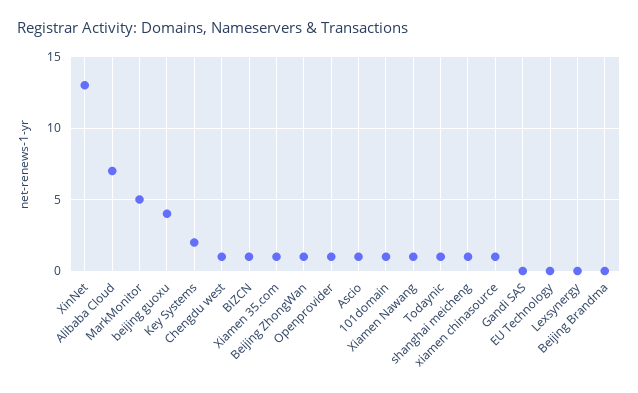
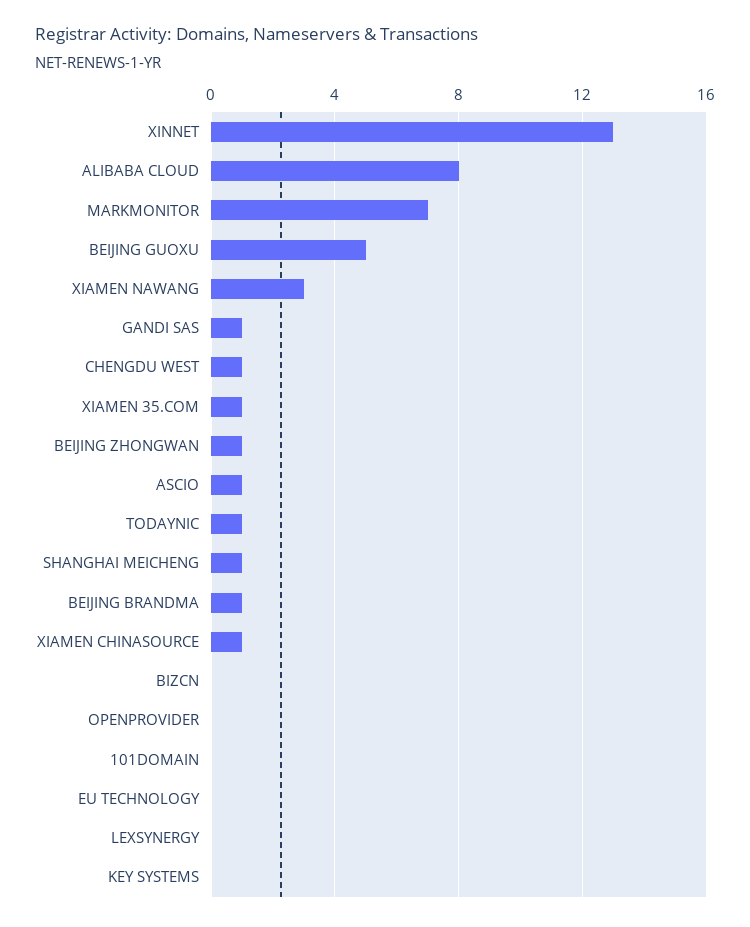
Alibaba Cloud: 7 -> 8
MarkMonitor: 5 -> 7
beijing guoxu: 4 -> 5
Key Systems: 2 -> 0
BIZCN: 1 -> 0
Openprovider: 1 -> 0
101domain: 1 -> 0
Xiamen Nawang: 1 -> 3
Gandi SAS: 0 -> 1
Beijing Brandma: 0 -> 1

